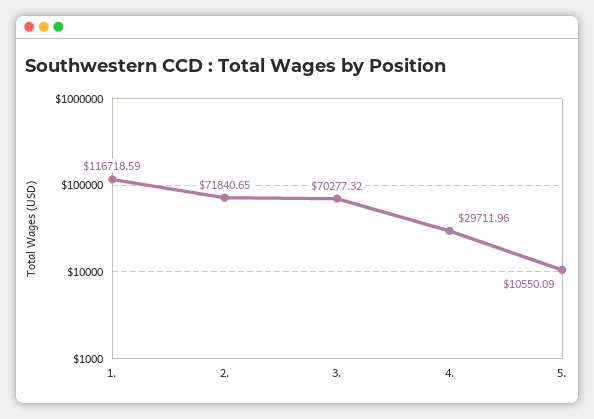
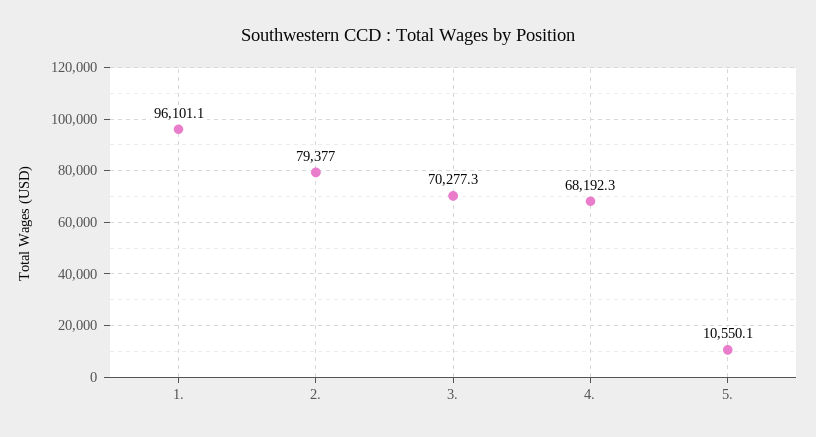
1.: 116718.59 -> 96101.1
2.: 71840.65 -> 79377
4.: 29711.96 -> 68192.3

